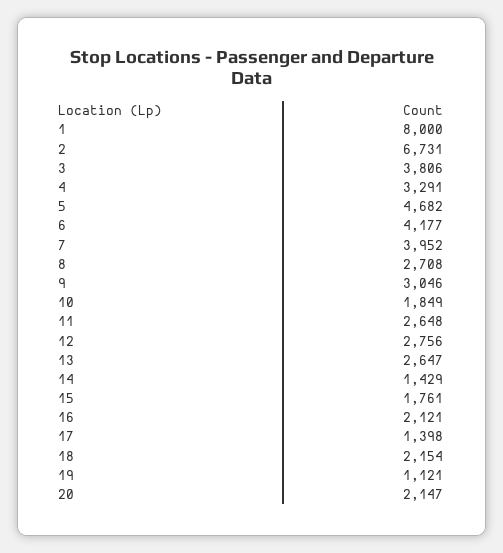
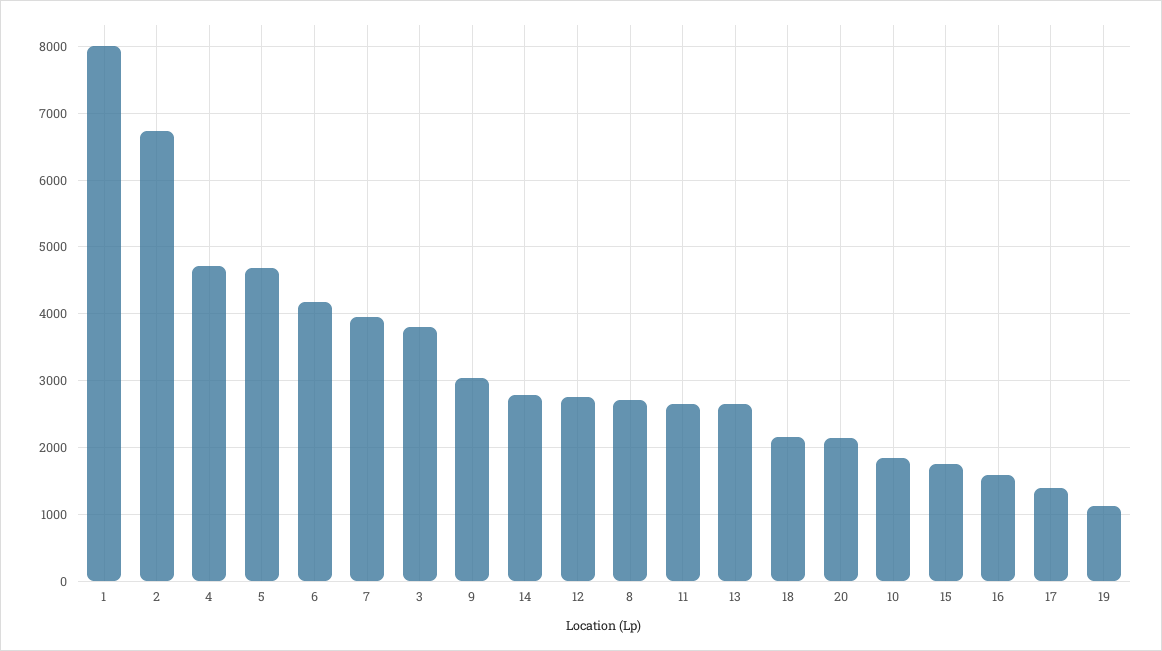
4: 3291 -> 4700
14: 1429 -> 2800
16: 2121 -> 1600

